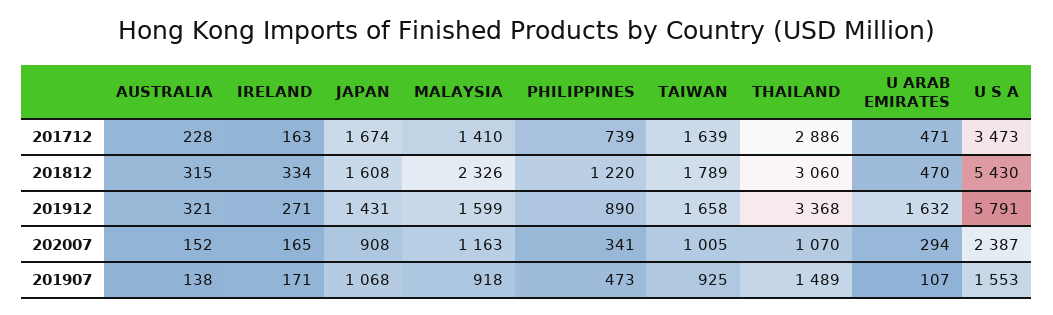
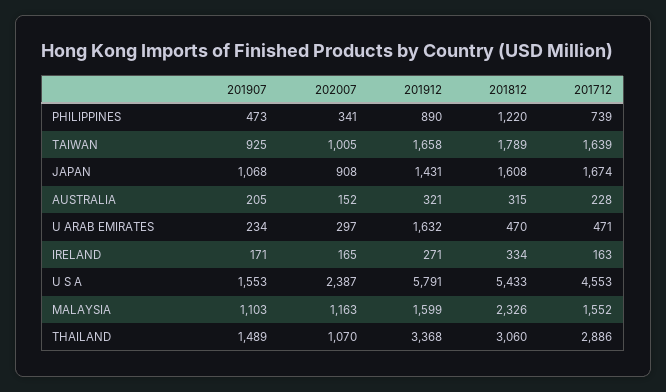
MALAYSIA, 201712: 1410 -> 1552
U S A, 201712: 3473 -> 4553
U S A, 201812: 5430 -> 5433
U ARAB EMIRATES, 202007: 294 -> 297
AUSTRALIA, 201907: 138 -> 205
MALAYSIA, 201907: 918 -> 1103
U ARAB EMIRATES, 201907: 107 -> 234

